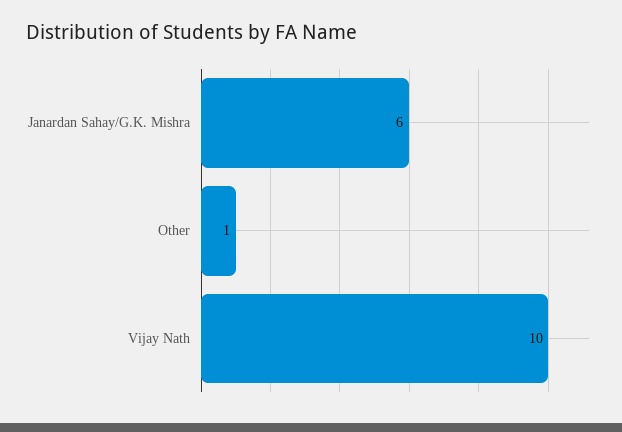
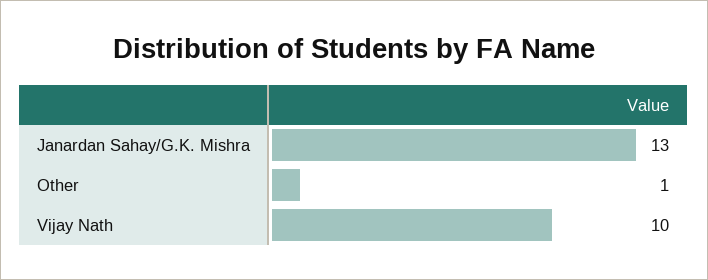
Janardan Sahay/G.K. Mishra: 6 -> 13

